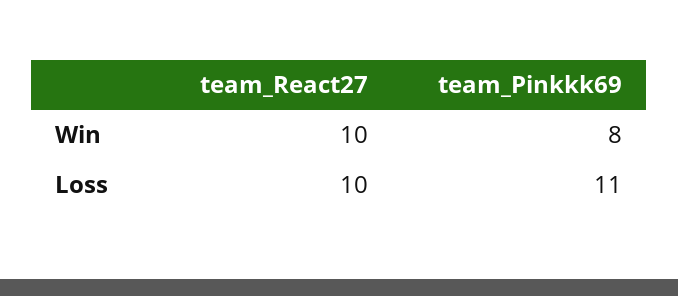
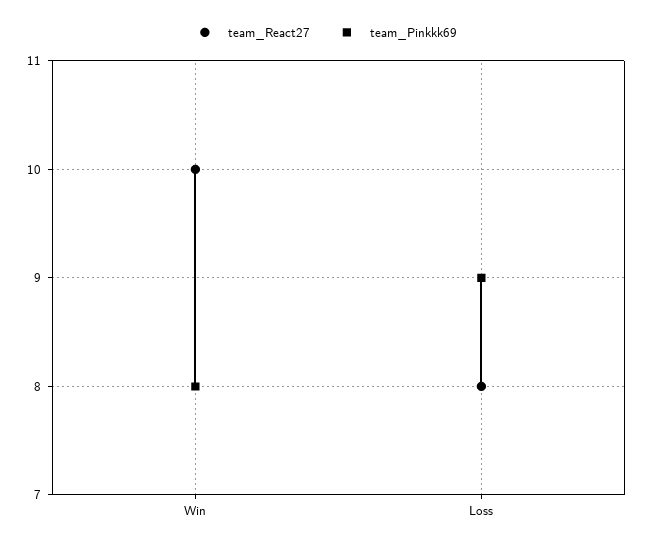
team_React27, Loss: 10 -> 8
team_Pinkkk69, Loss: 11 -> 9

